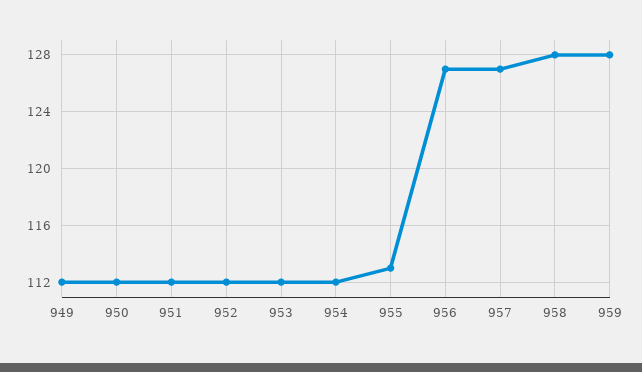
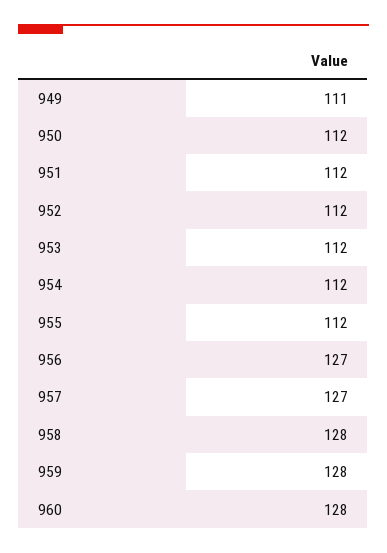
949: 112 -> 111
955: 113 -> 112
960: none -> 128

